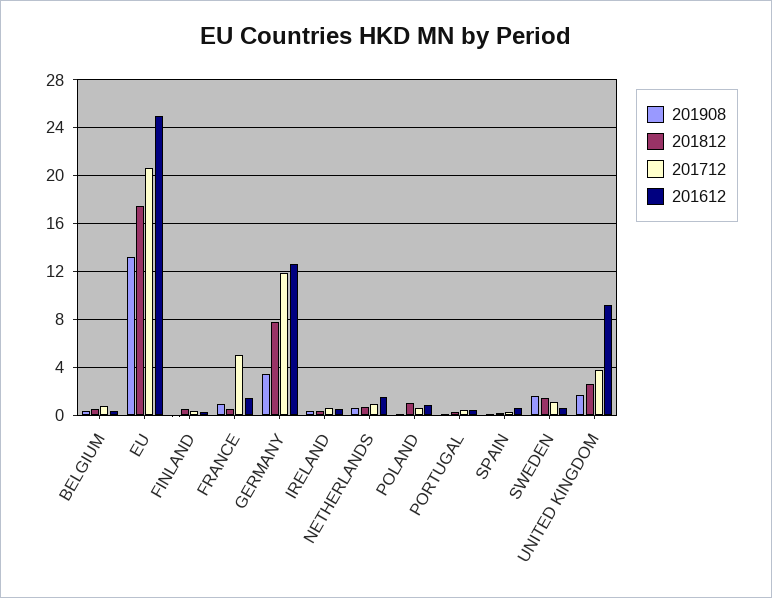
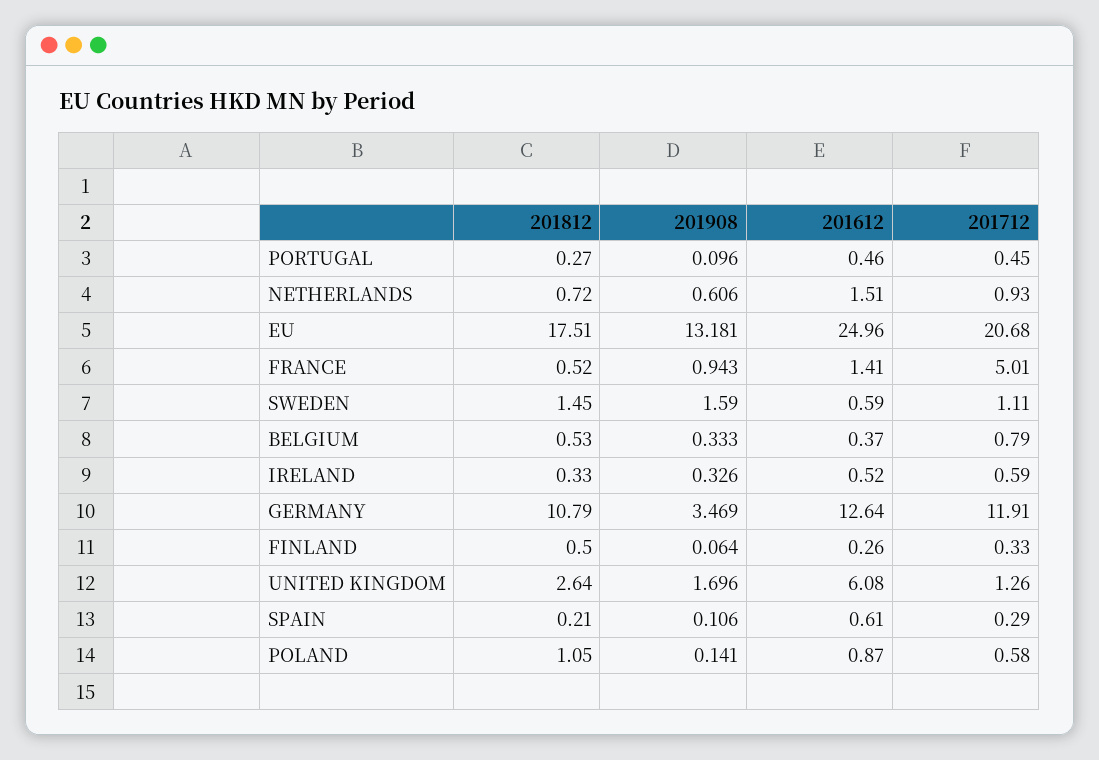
201812, GERMANY: 8 -> 10.79
201712, UNITED KINGDOM: 4 -> 1.26
201612, UNITED KINGDOM: 9 -> 6.08

